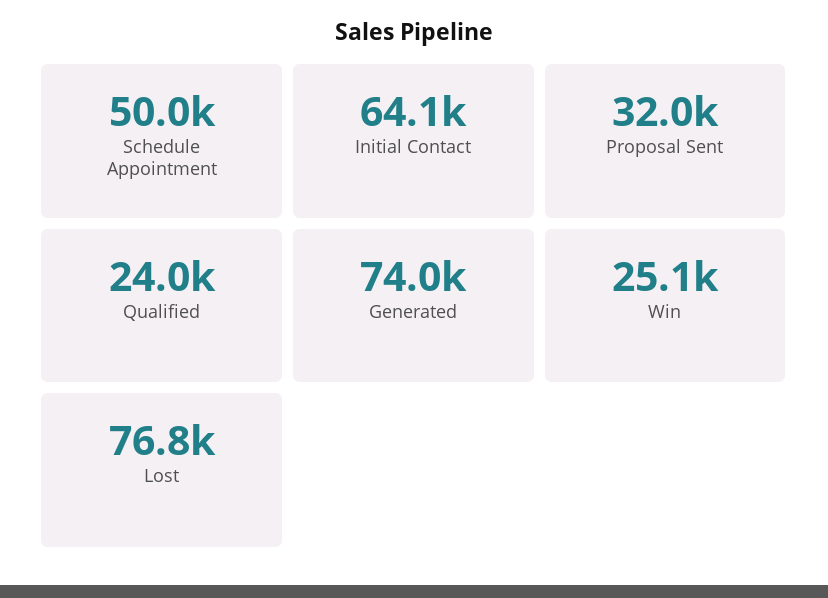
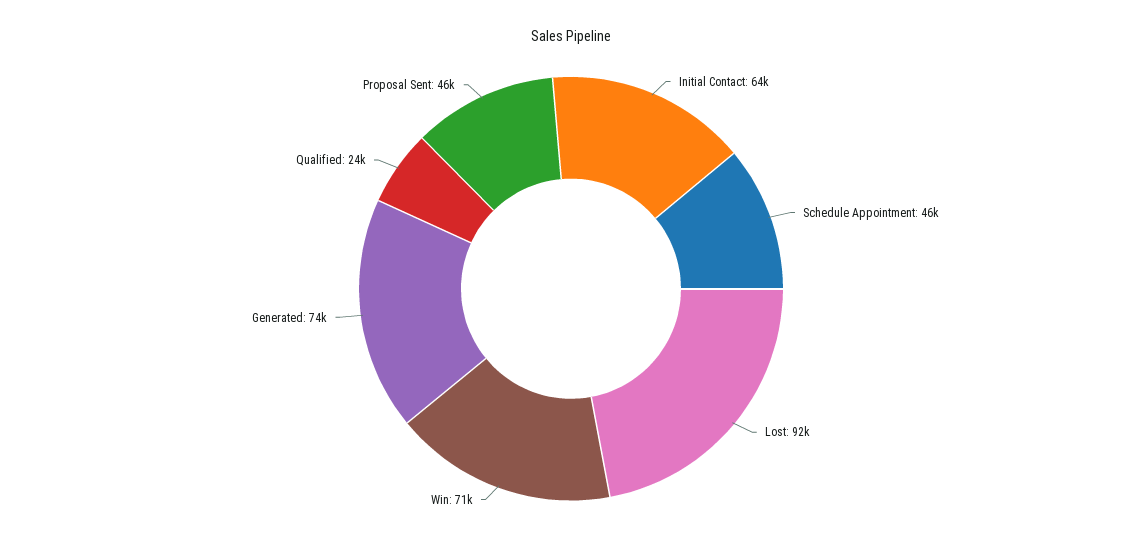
Schedule Appointment: 50000 -> 46000
Proposal Sent: 32000 -> 46000
Win: 25100 -> 71000
Lost: 76800 -> 92000

